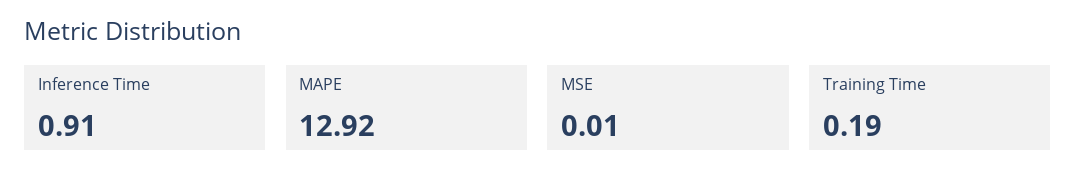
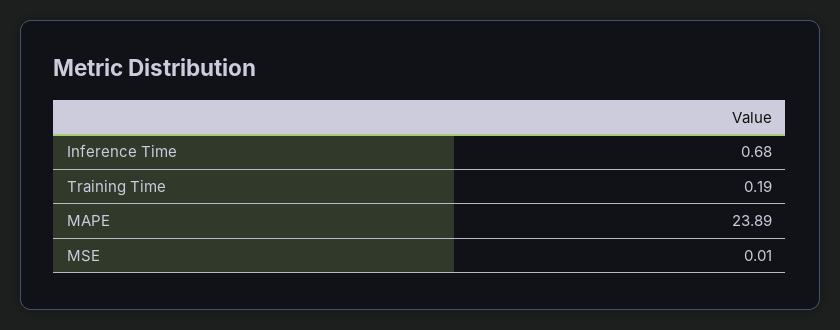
Inference Time: 0.91 -> 0.68
MAPE: 12.92 -> 23.89

